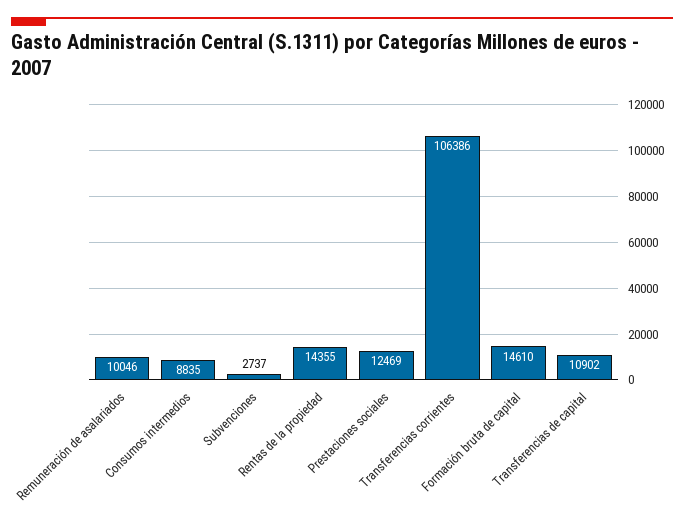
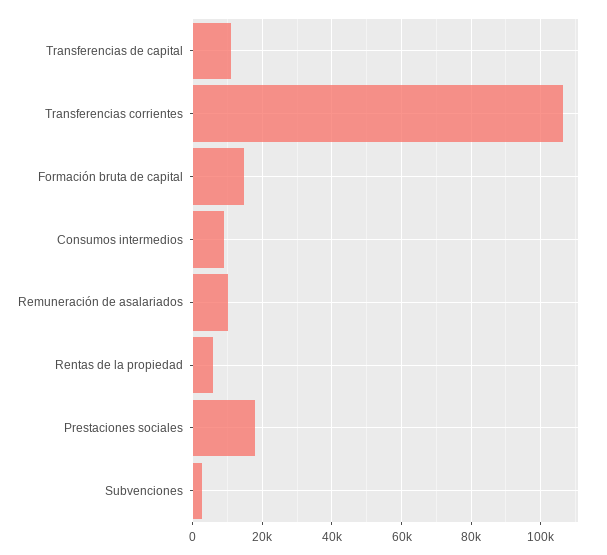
Rentas de la propiedad: 14355 -> 6000
Prestaciones sociales: 12469 -> 18000

